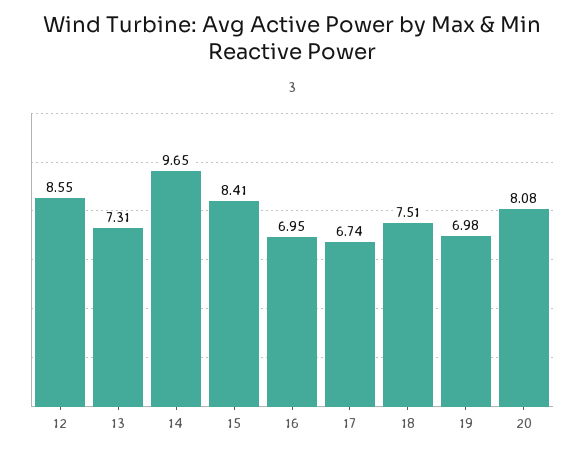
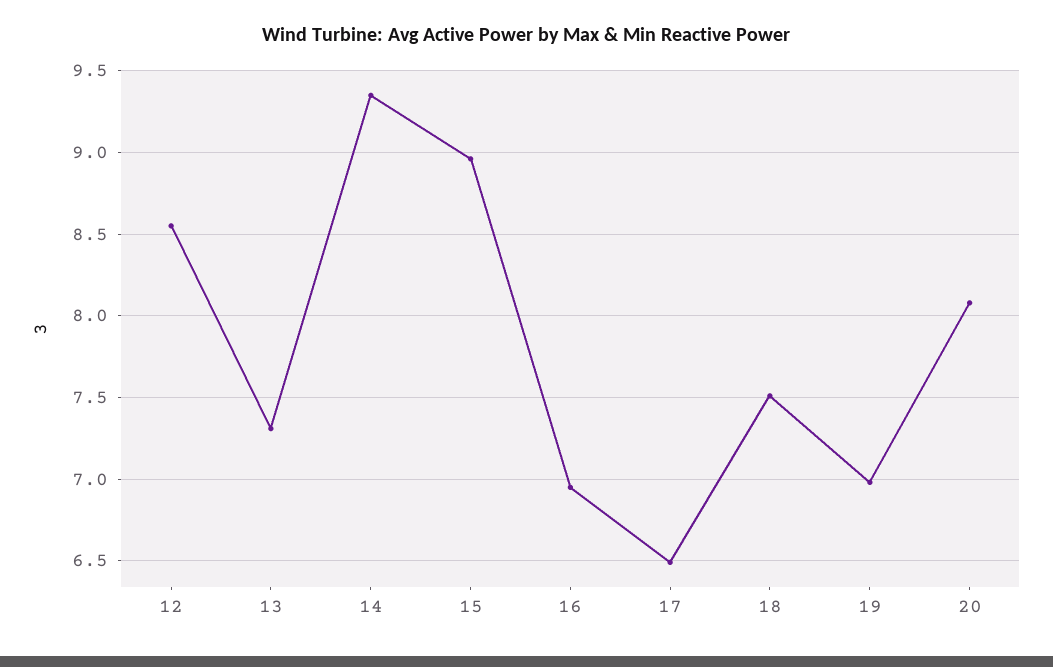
14: 9.65 -> 9.35
15: 8.41 -> 8.95
17: 6.74 -> 6.5

